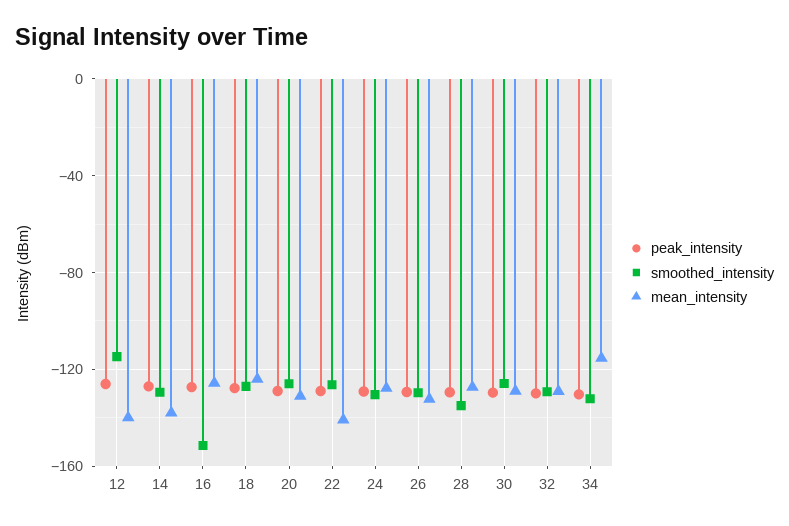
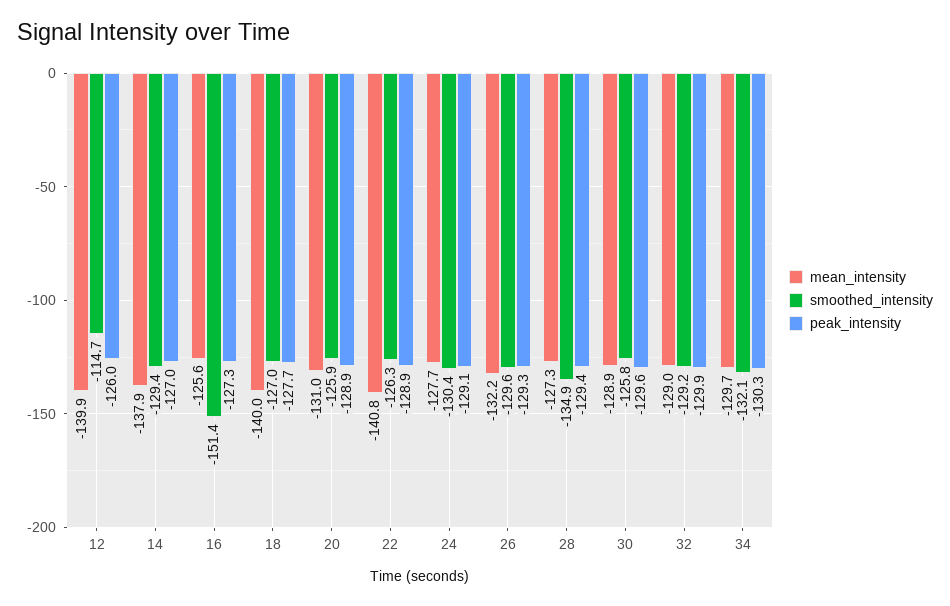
mean_intensity, 18: -125 -> -140
mean_intensity, 34: -115 -> -129.7

